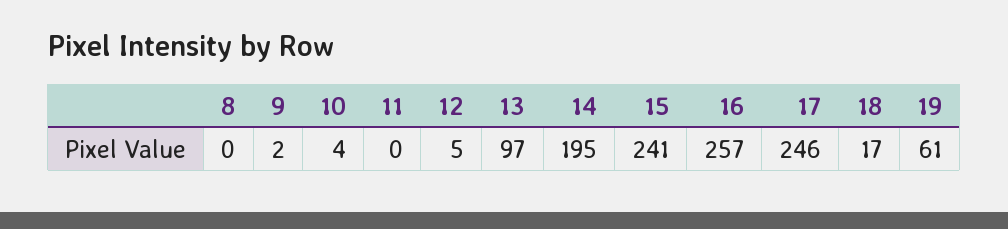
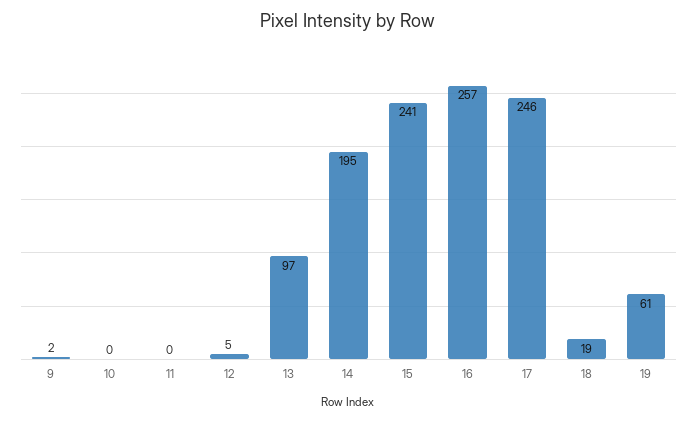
8: 0 -> none
10: 4 -> 0
18: 17 -> 19

